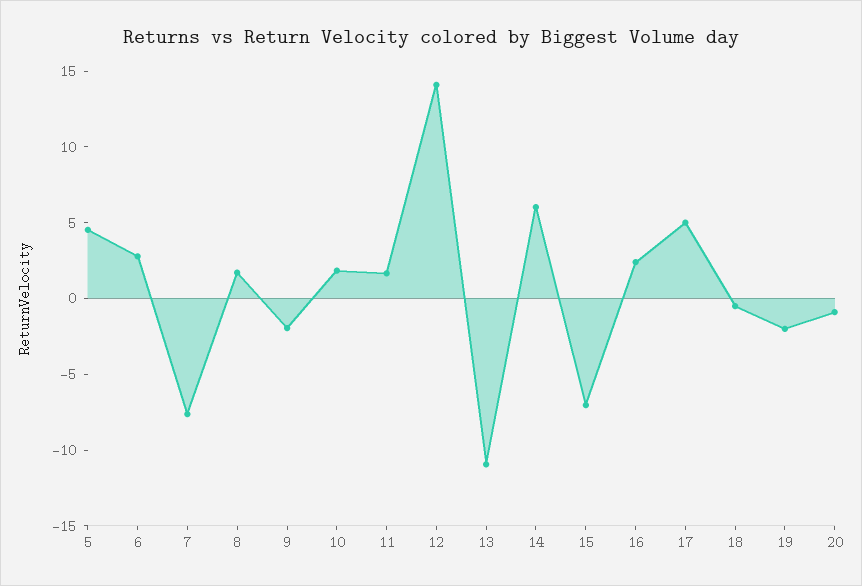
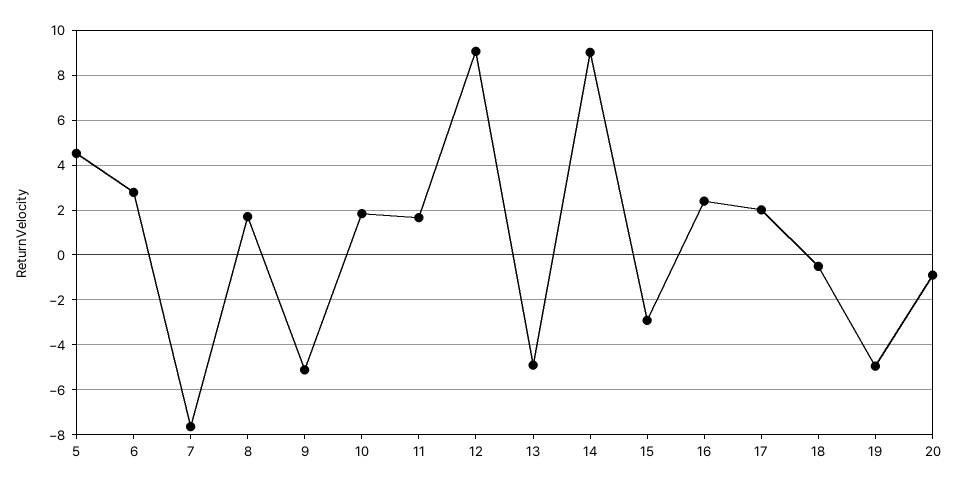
9: -2 -> -5
12: 14 -> 9
13: -11 -> -5
14: 6 -> 9
15: -7 -> -3
17: 5 -> 2
19: -2 -> -5

